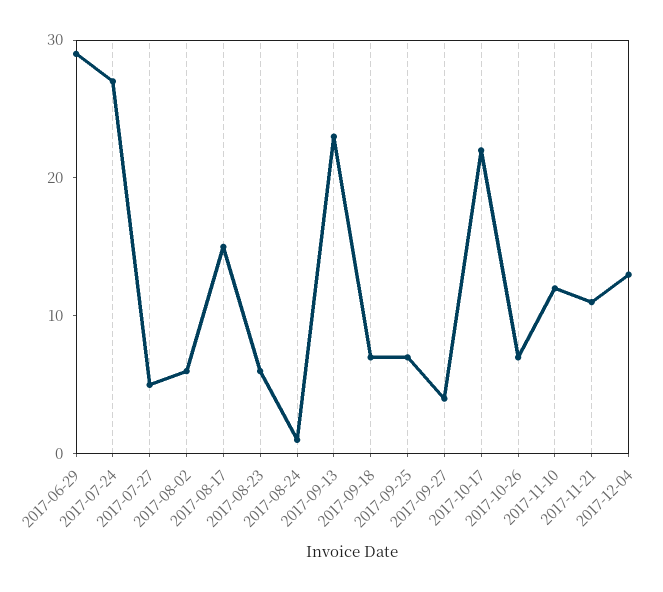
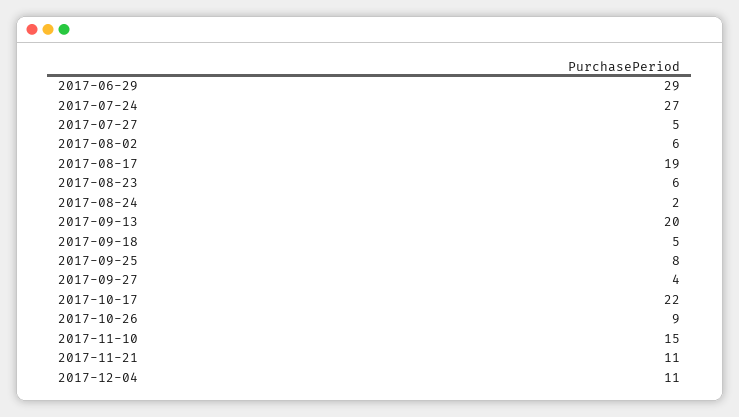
2017-08-17: 15 -> 19
2017-08-24: 1 -> 2
2017-09-13: 23 -> 20
2017-09-18: 7 -> 5
2017-09-25: 7 -> 8
2017-10-26: 7 -> 9
2017-11-10: 12 -> 15
2017-12-04: 13 -> 11

